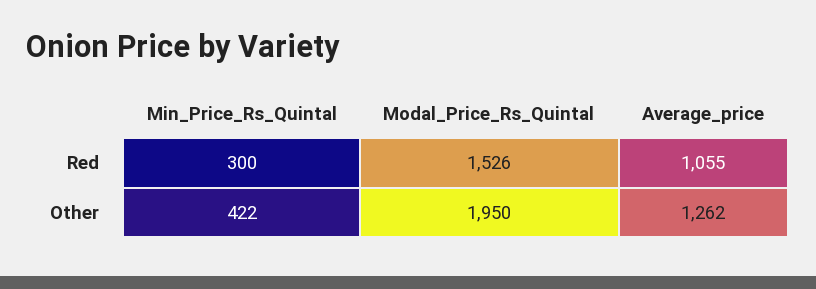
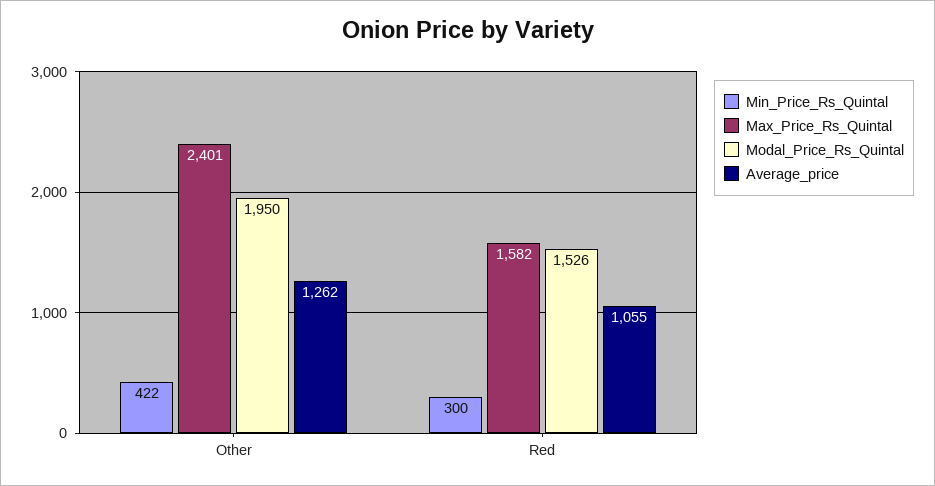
Max_Price_Rs_Quintal, Other: none -> 2401
Max_Price_Rs_Quintal, Red: none -> 1582

